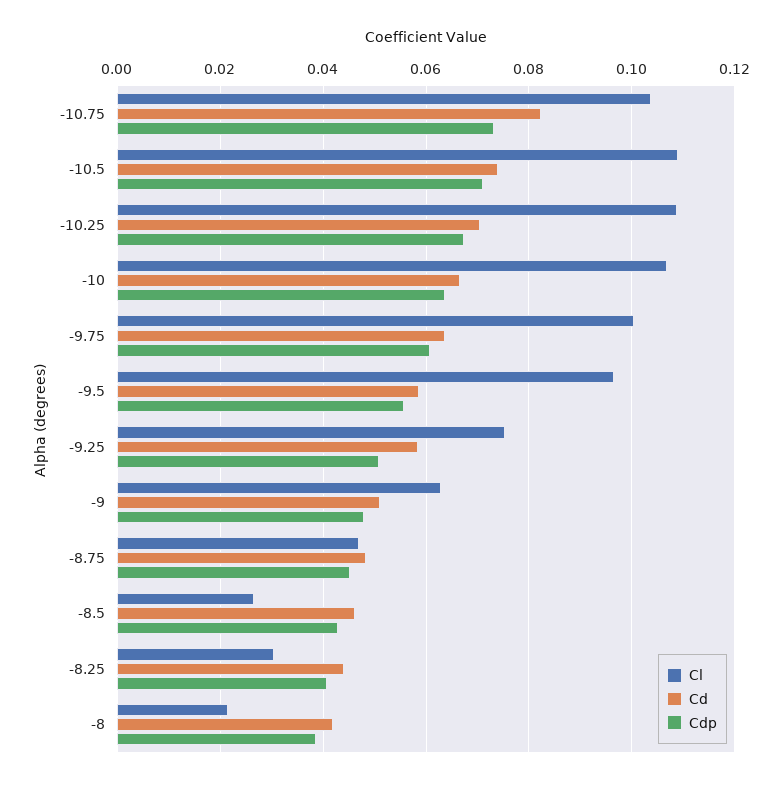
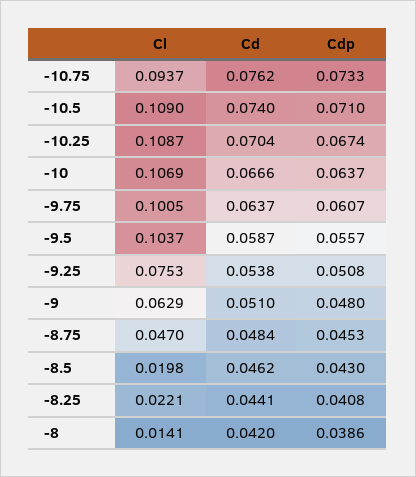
Cl, -10.75: 0.104 -> 0.0937
Cd, -10.75: 0.082 -> 0.0762
Cl, -9.5: 0.096 -> 0.1037
Cd, -9.25: 0.058 -> 0.0538
Cl, -8.5: 0.026 -> 0.0198
Cl, -8.25: 0.03 -> 0.0221
Cl, -8: 0.022 -> 0.0141

